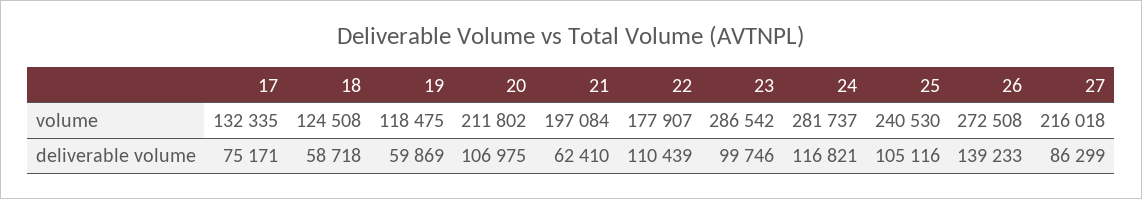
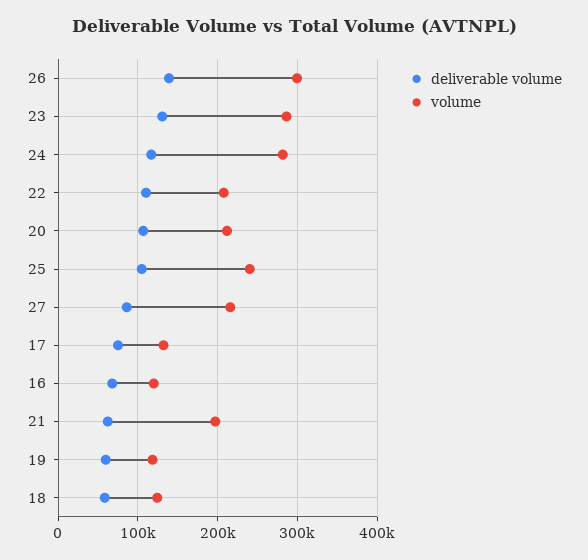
volume, 22: 177907 -> 210000
volume, 26: 272508 -> 300000
deliverable volume, 23: 99746 -> 130000
deliverable volume, 16: none -> 70000
volume, 16: none -> 120000

